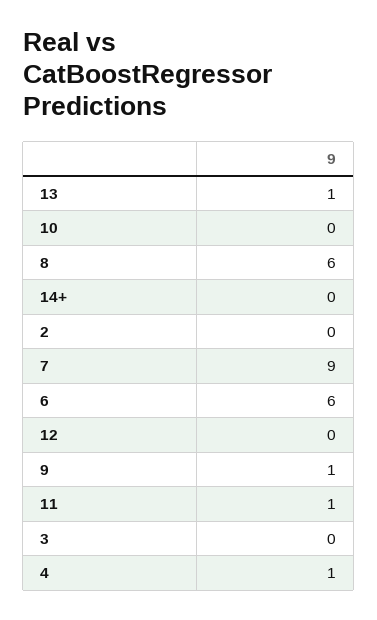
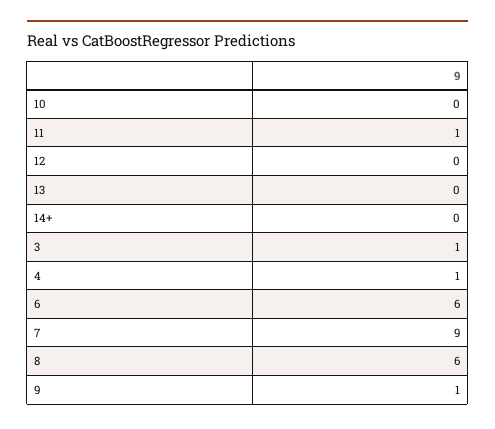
13: 1 -> 0
2: 0 -> none
3: 0 -> 1

